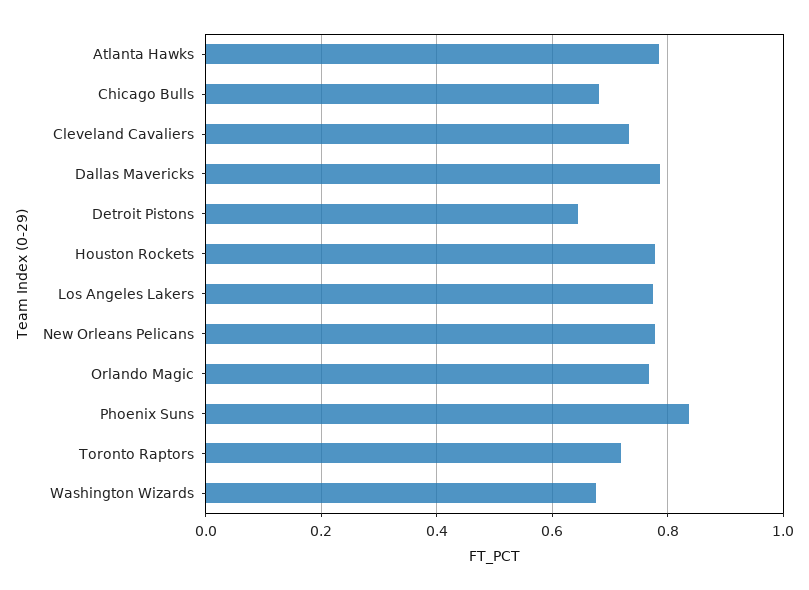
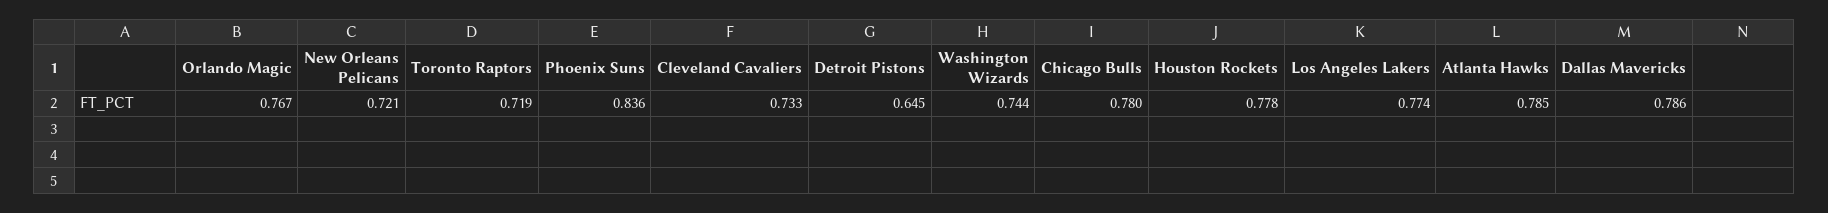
Chicago Bulls: 0.68 -> 0.78
New Orleans Pelicans: 0.78 -> 0.721
Washington Wizards: 0.68 -> 0.744

